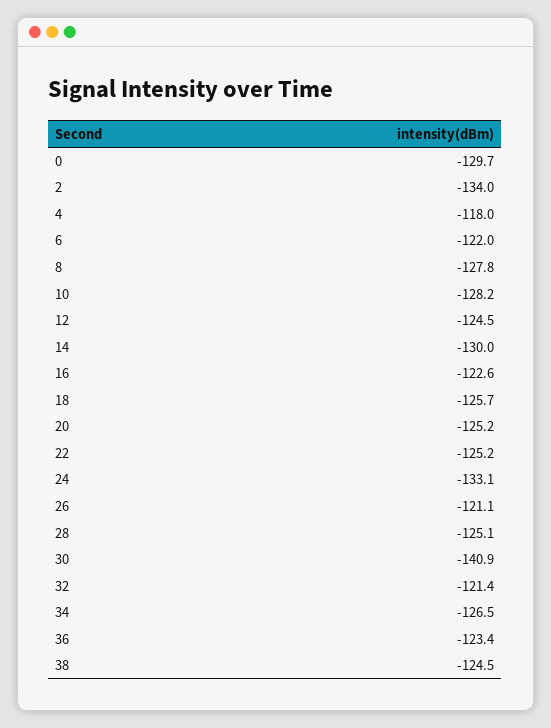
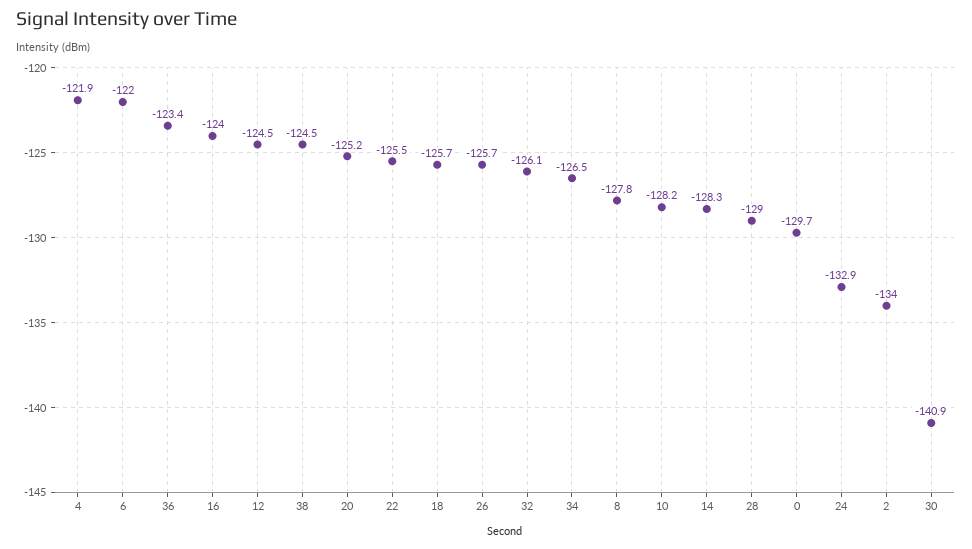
4: -118 -> -121.9
14: -130 -> -128.3
16: -122.6 -> -124
22: -125.2 -> -125.5
24: -133.1 -> -132.9
26: -121.1 -> -125.7
28: -125.1 -> -129
32: -121.4 -> -126.1

